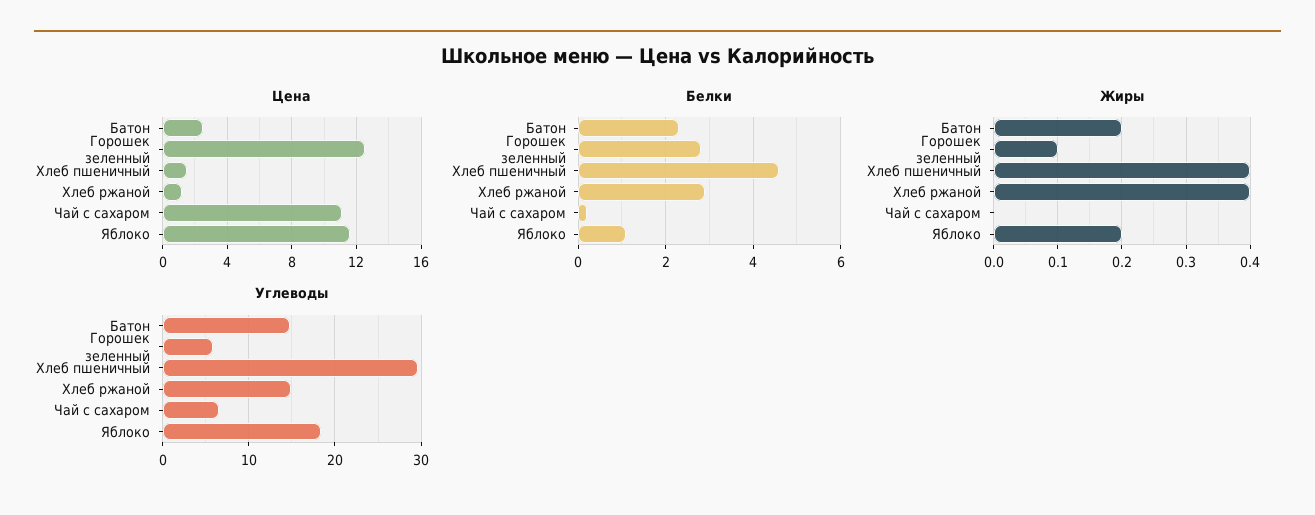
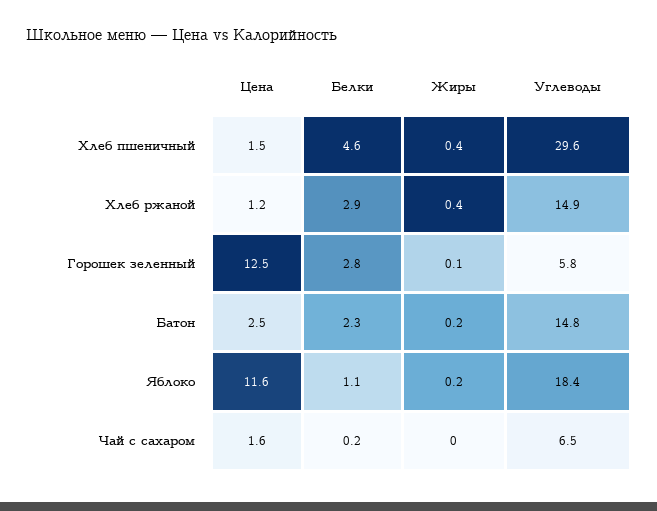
Цена, Чай с сахаром: 11 -> 1.6

